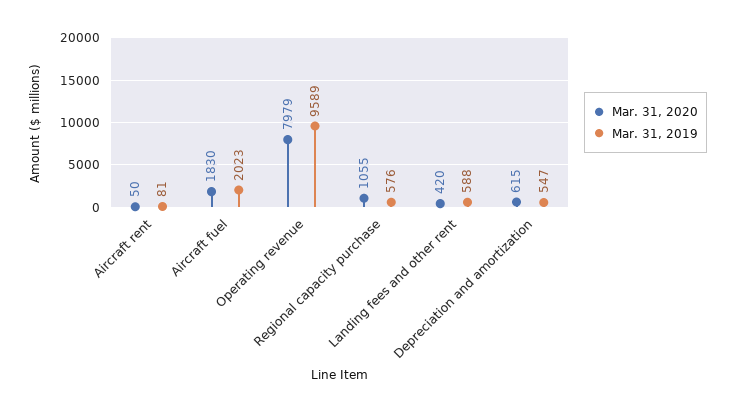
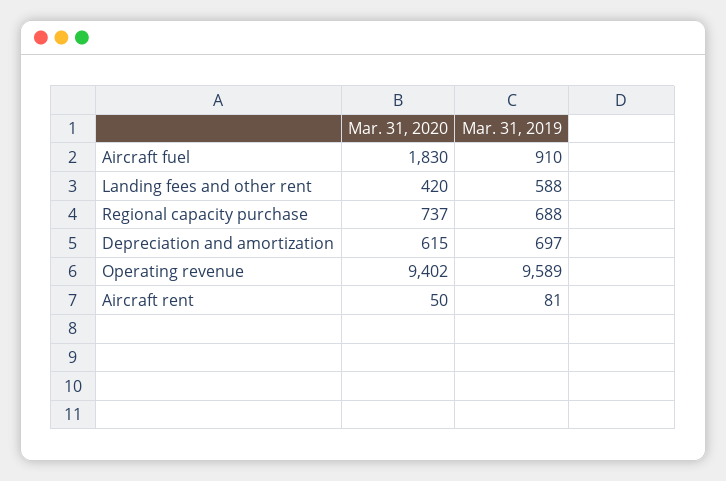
Mar. 31, 2019, Aircraft fuel: 2023 -> 910
Mar. 31, 2020, Operating revenue: 7979 -> 9402
Mar. 31, 2020, Regional capacity purchase: 1055 -> 737
Mar. 31, 2019, Regional capacity purchase: 576 -> 688
Mar. 31, 2019, Depreciation and amortization: 547 -> 697

